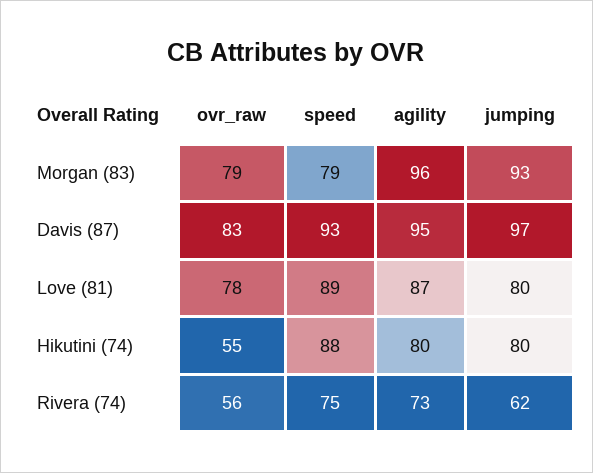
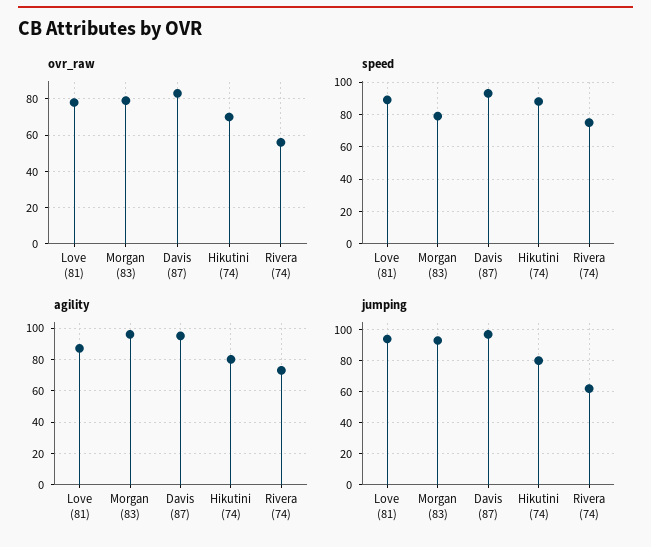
jumping, Love (81): 80 -> 95
ovr_raw, Hikutini (74): 55 -> 70

